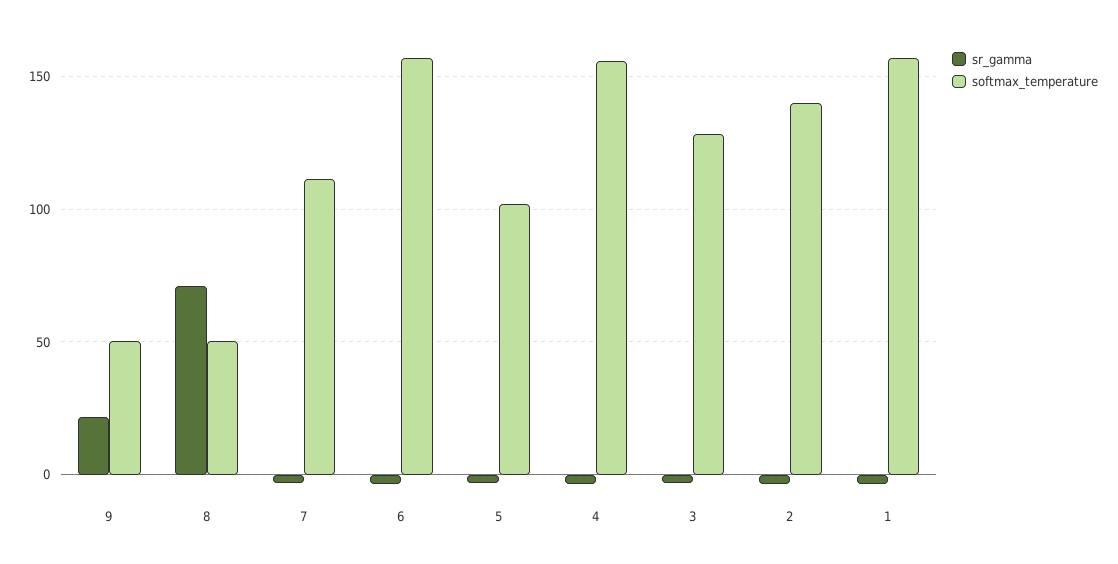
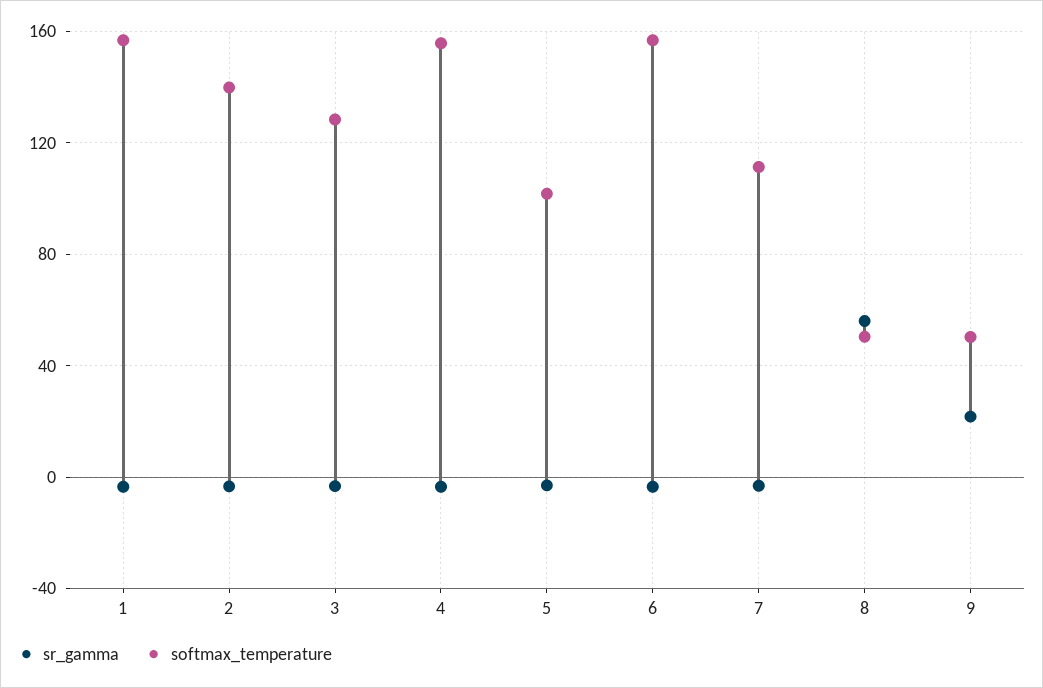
sr_gamma, 8: 70 -> 55

